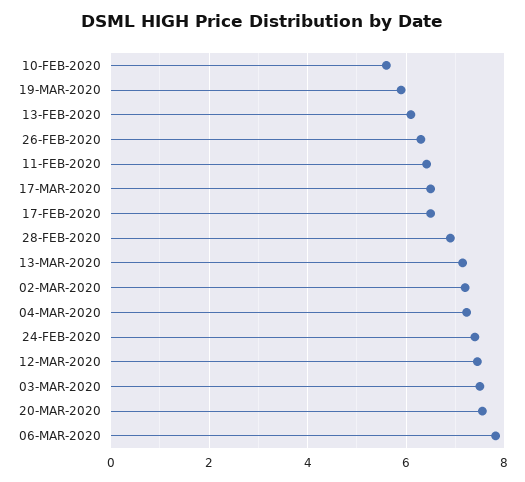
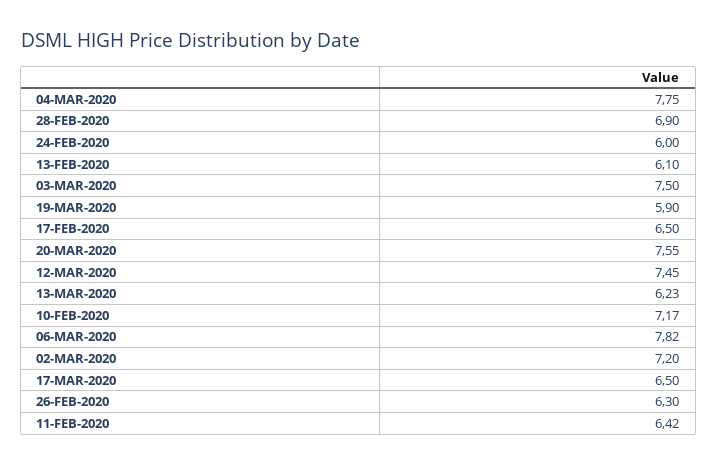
10-FEB-2020: 5.6 -> 7.17
13-MAR-2020: 7.2 -> 6.23
04-MAR-2020: 7.2 -> 7.75
24-FEB-2020: 7.4 -> 6

